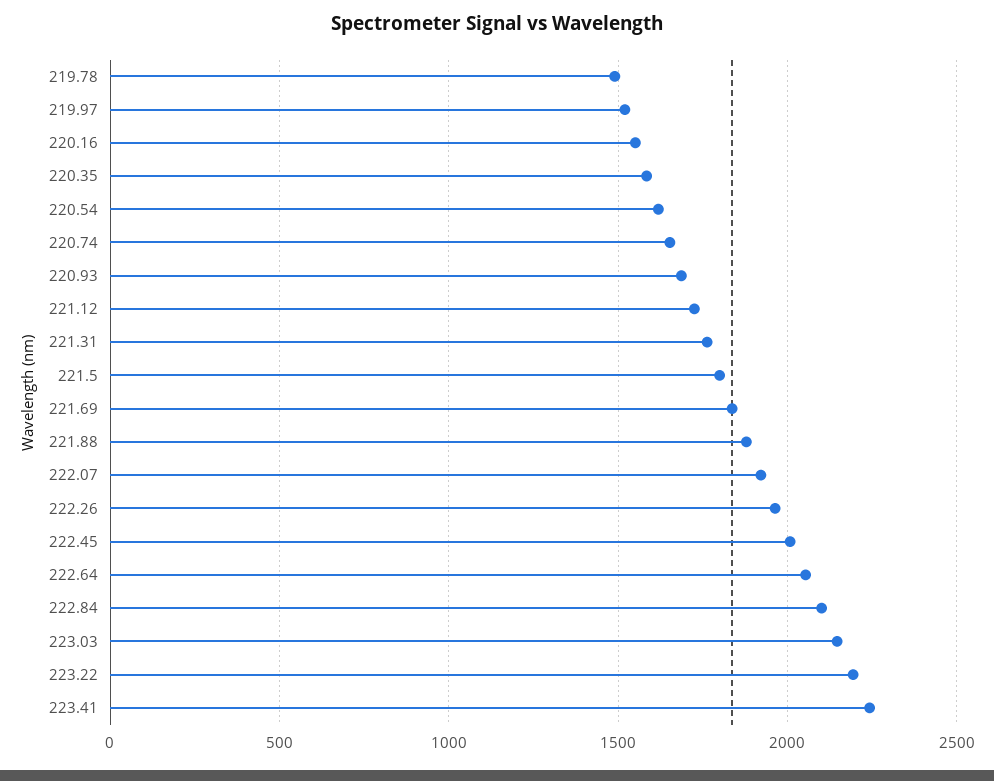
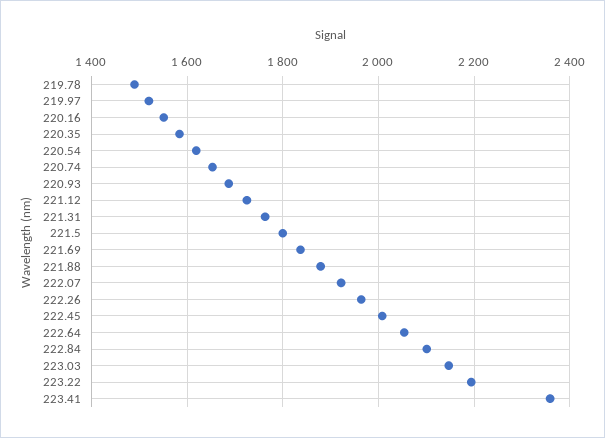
223.41: 2250 -> 2360

